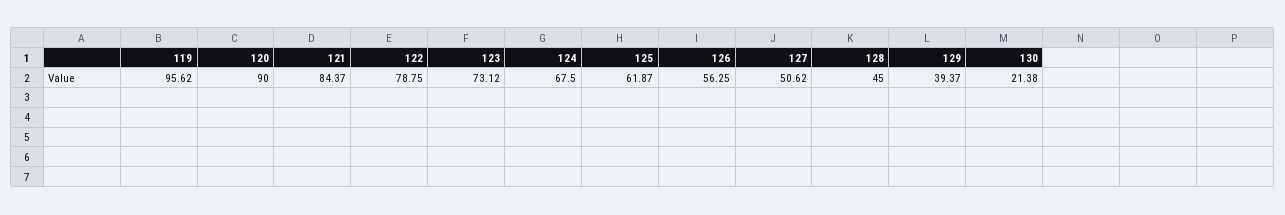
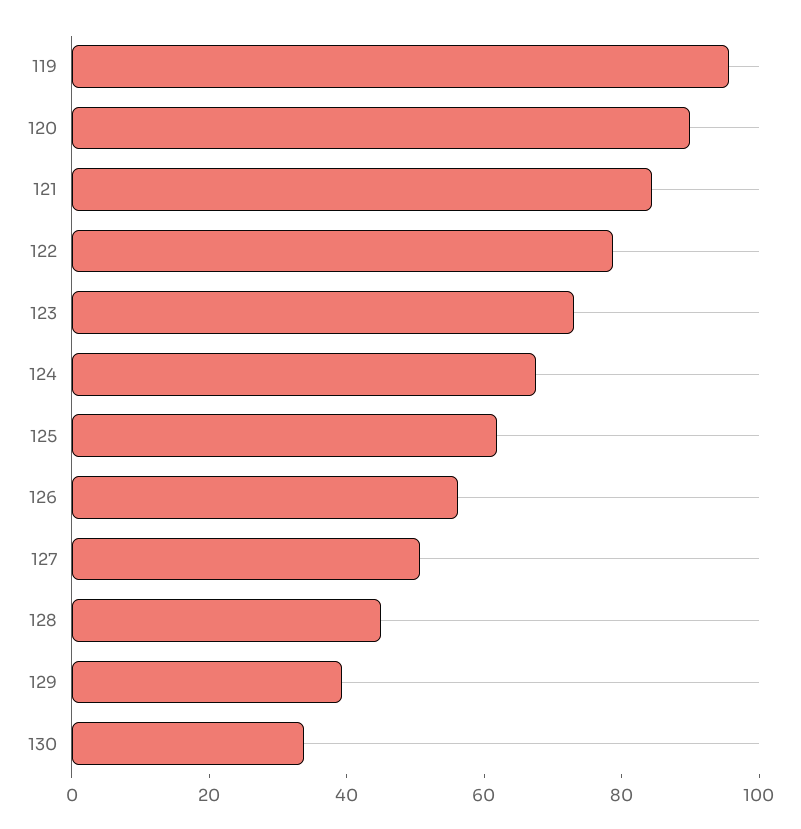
130: 21.38 -> 35

